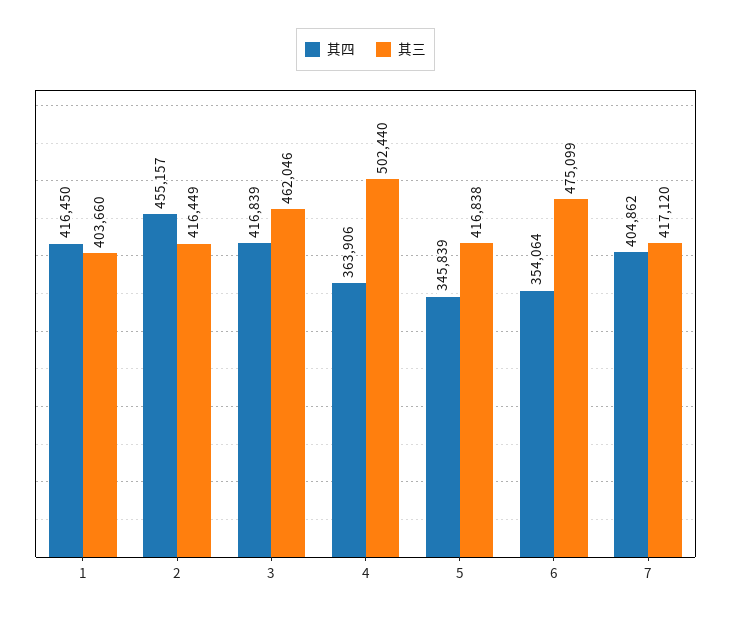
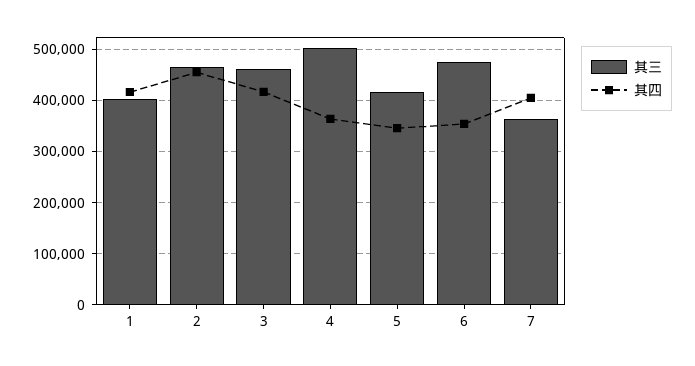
其三, 2: 416449 -> 460000
其三, 7: 417120 -> 360000

